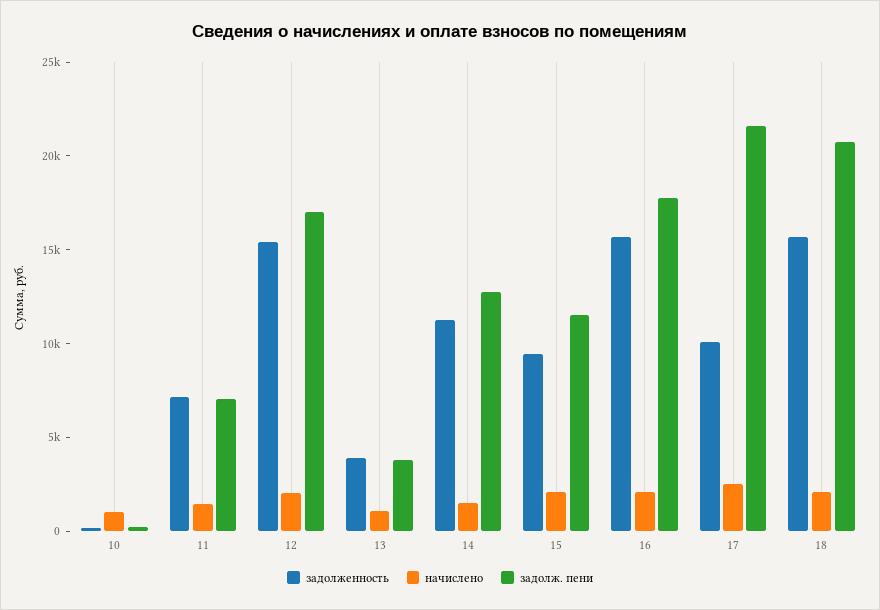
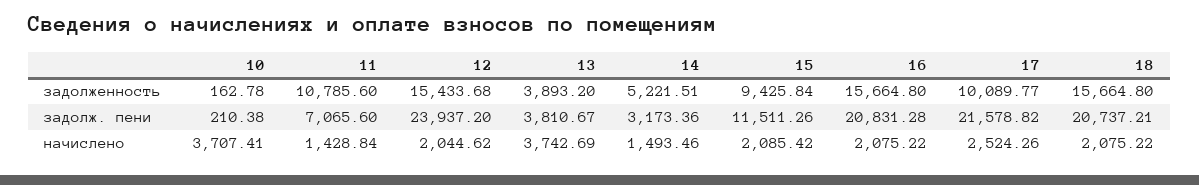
начислено, 10: 1000 -> 3707.41
задолженность, 11: 7000 -> 10785.6
задолж. пени, 12: 17000 -> 23937.2
начислено, 13: 1000 -> 3742.69
задолженность, 14: 11000 -> 5221.51
задолж. пени, 14: 13000 -> 3173.36
задолж. пени, 16: 18000 -> 20831.28

